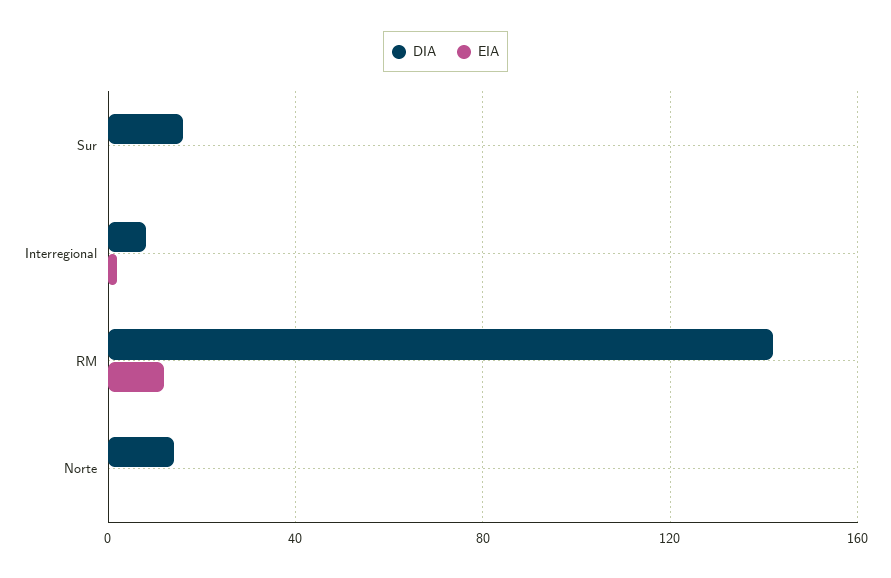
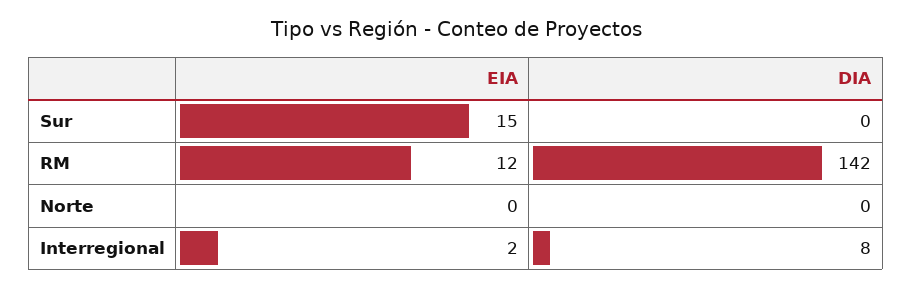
DIA, Sur: 15 -> 0
EIA, Sur: 0 -> 15
DIA, Norte: 15 -> 0

